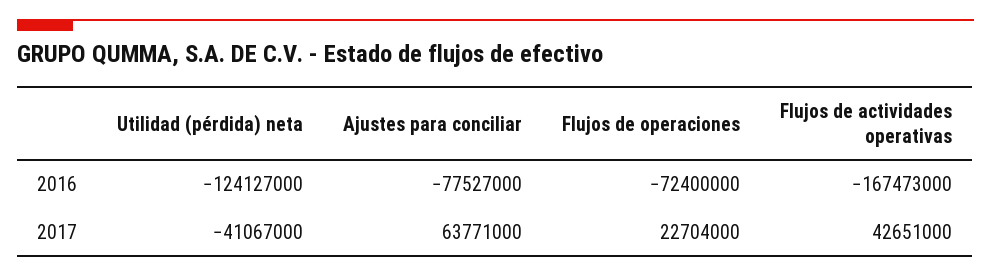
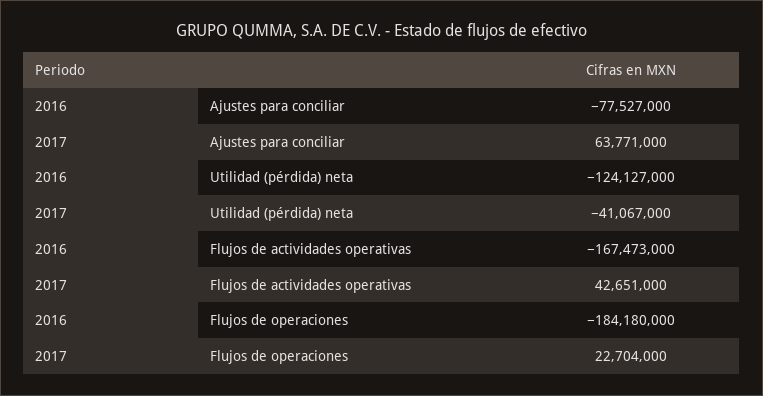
Flujos de operaciones, 2016: -72400000 -> -184180000

